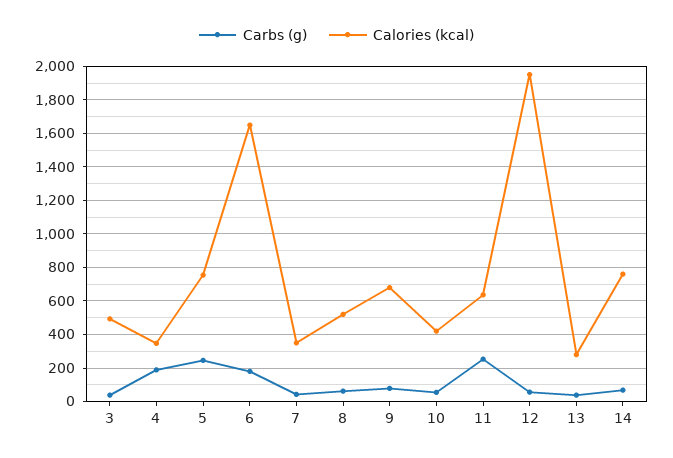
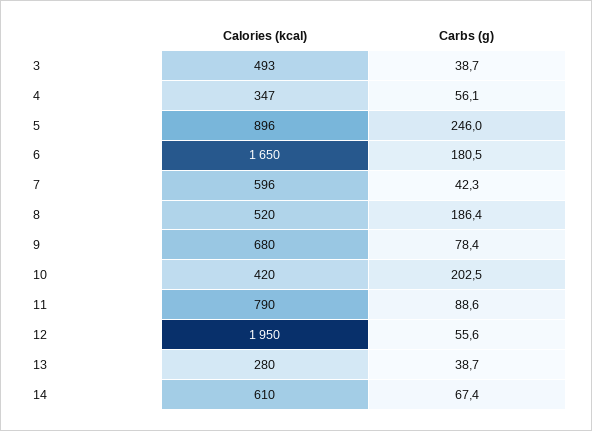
Carbs (g), 4: 200 -> 56.1
Calories (kcal), 5: 750 -> 896
Calories (kcal), 7: 350 -> 596
Carbs (g), 8: 50 -> 186.4
Carbs (g), 10: 50 -> 202.5
Carbs (g), 11: 250 -> 88.6
Calories (kcal), 11: 650 -> 790
Calories (kcal), 14: 750 -> 610

